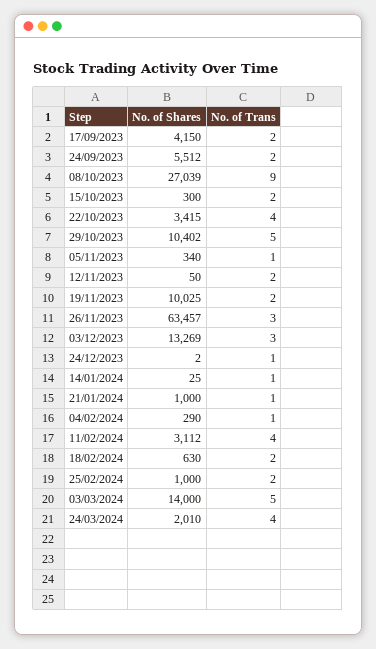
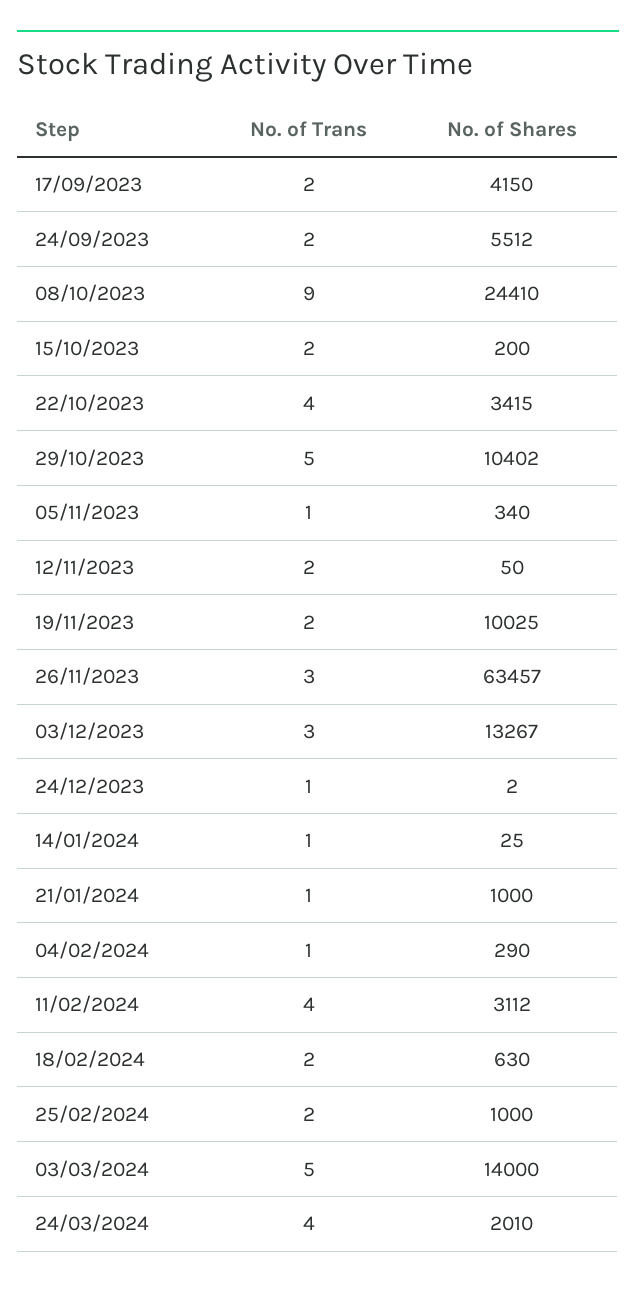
No. of Shares, 08/10/2023: 27039 -> 24410
No. of Shares, 15/10/2023: 300 -> 200
No. of Shares, 03/12/2023: 13269 -> 13267

